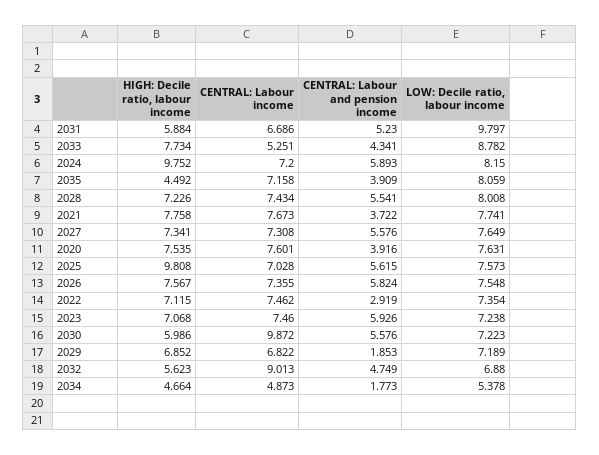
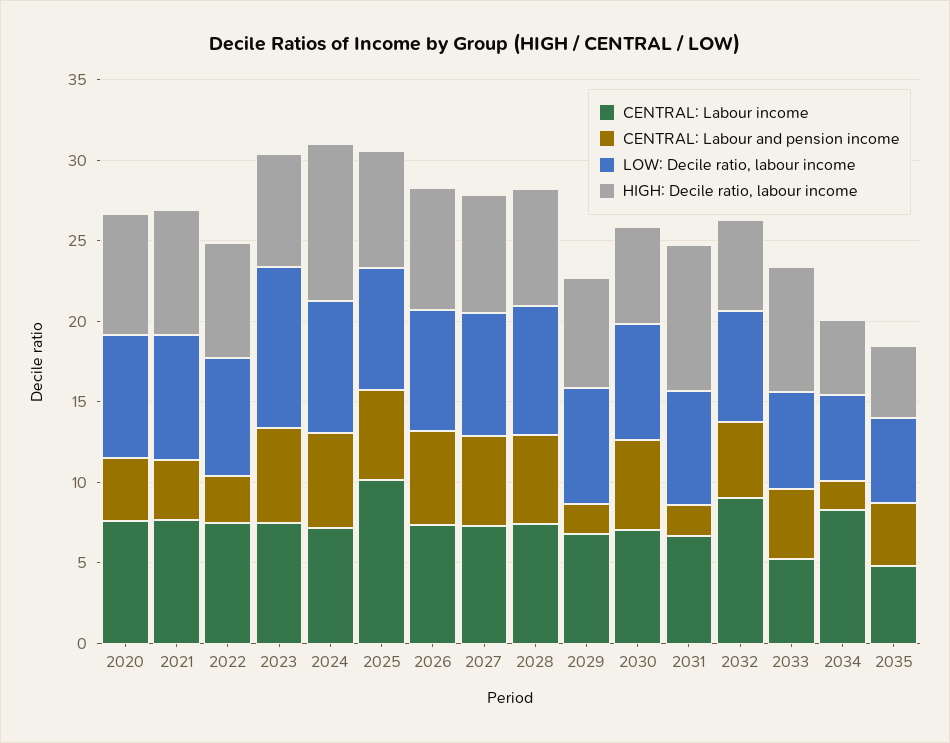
HIGH: Decile ratio, labour income, 2031: 5.884 -> 9
CENTRAL: Labour and pension income, 2031: 5.23 -> 2
LOW: Decile ratio, labour income, 2031: 9.797 -> 7
LOW: Decile ratio, labour income, 2033: 8.782 -> 6
CENTRAL: Labour income, 2035: 7.158 -> 5
LOW: Decile ratio, labour income, 2035: 8.059 -> 5
HIGH: Decile ratio, labour income, 2025: 9.808 -> 7
CENTRAL: Labour income, 2025: 7.028 -> 10
LOW: Decile ratio, labour income, 2023: 7.238 -> 10
CENTRAL: Labour income, 2030: 9.872 -> 7
CENTRAL: Labour income, 2034: 4.873 -> 8

